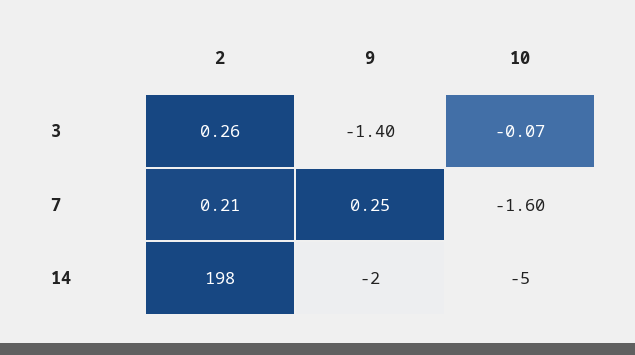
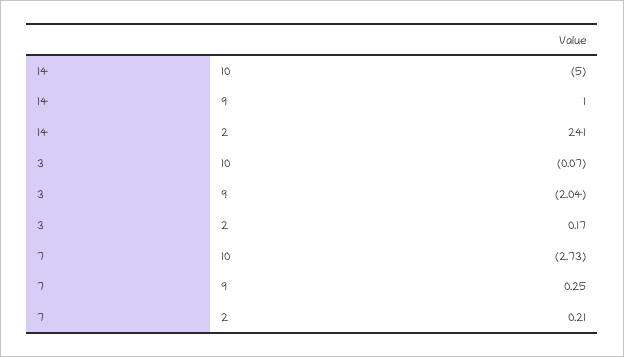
2, 3: 0.26 -> 0.17
9, 3: -1.4 -> -2.04
10, 7: -1.6 -> -2.73
2, 14: 198 -> 241
9, 14: -2 -> 1

